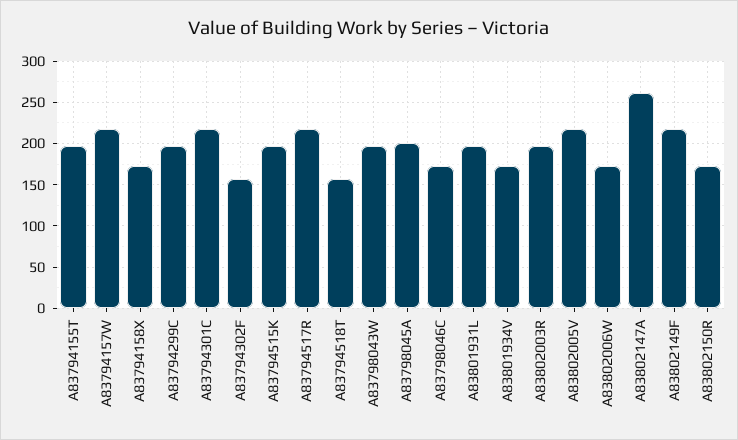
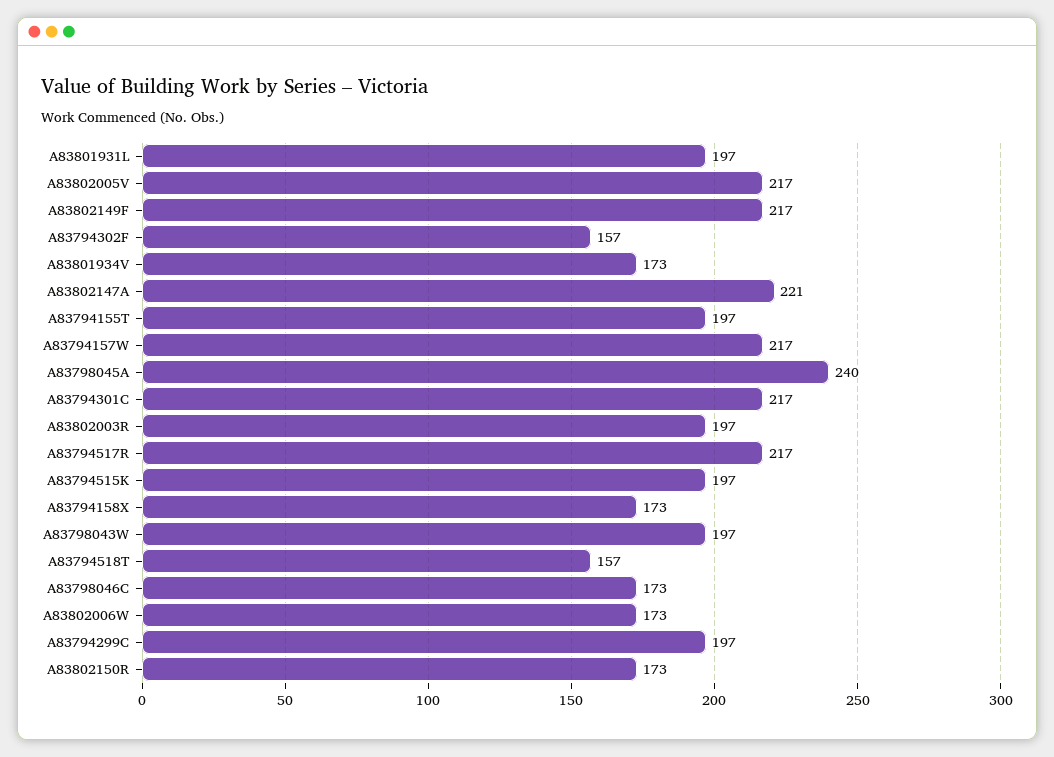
A83798045A: 200 -> 240
A83802147A: 260 -> 221

